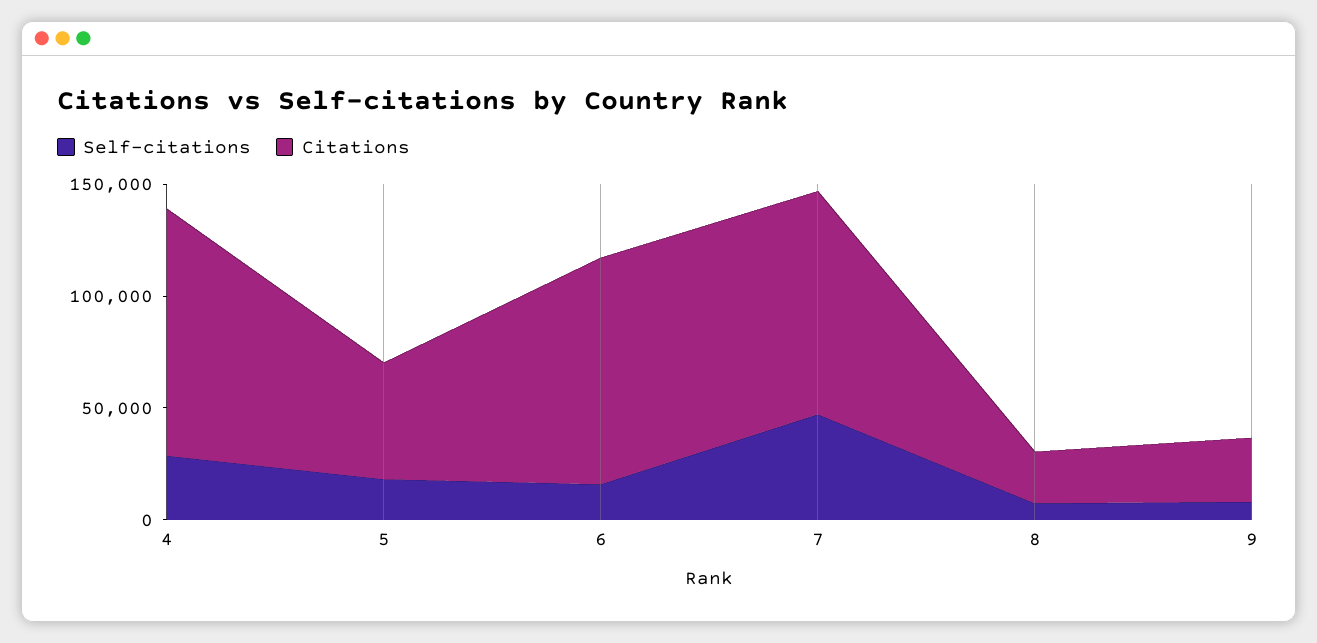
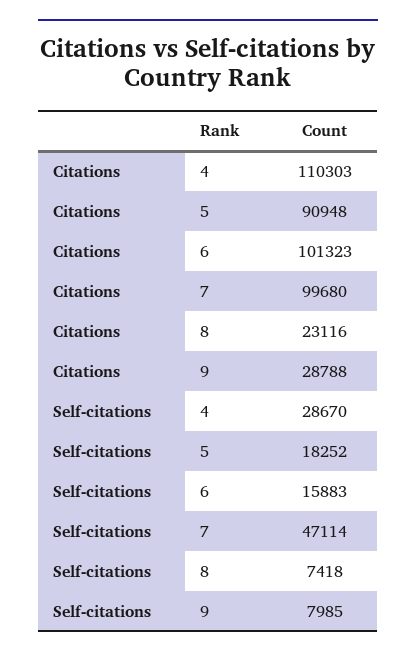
Citations, 5: 50000 -> 90948

